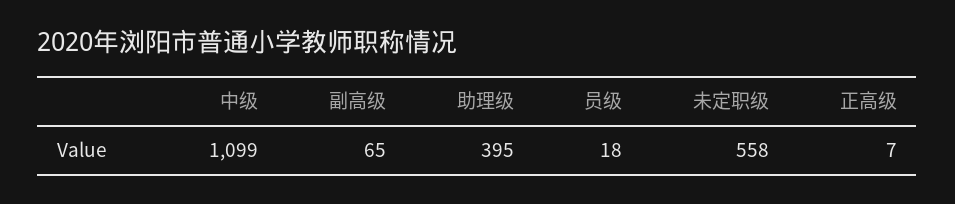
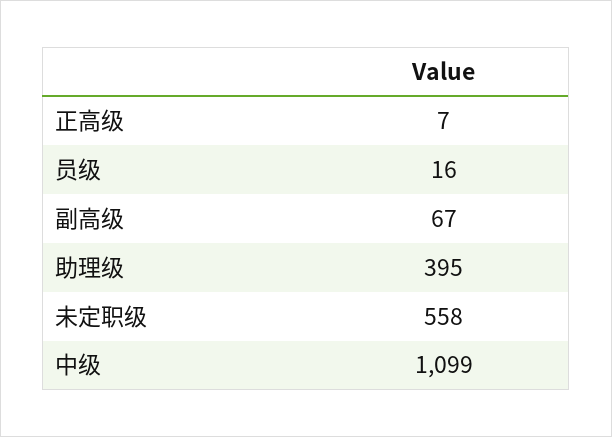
副高级: 65 -> 67
员级: 18 -> 16

